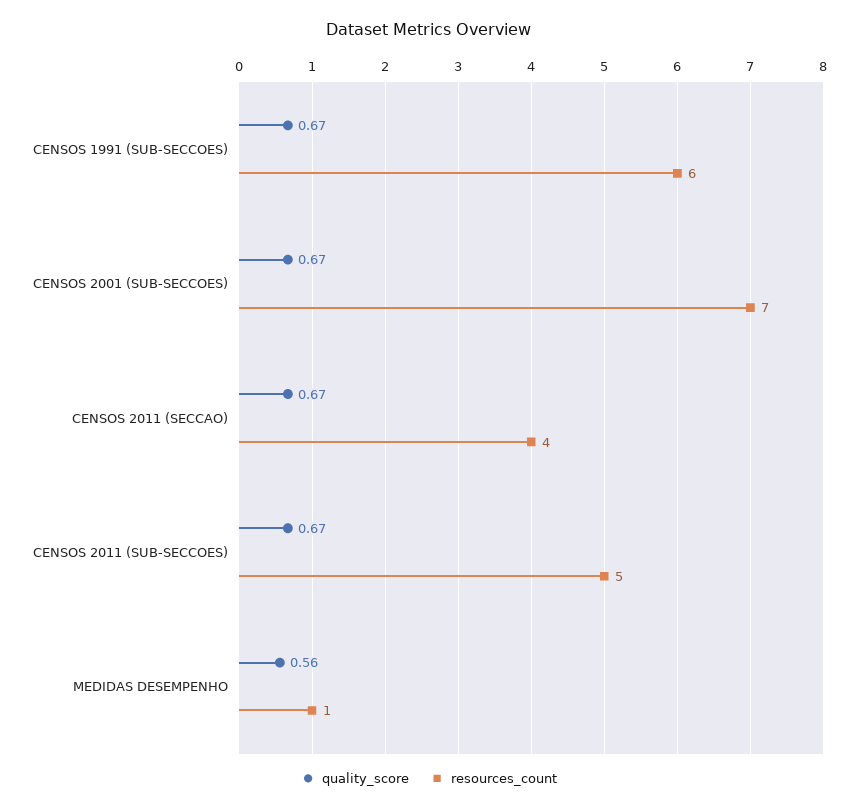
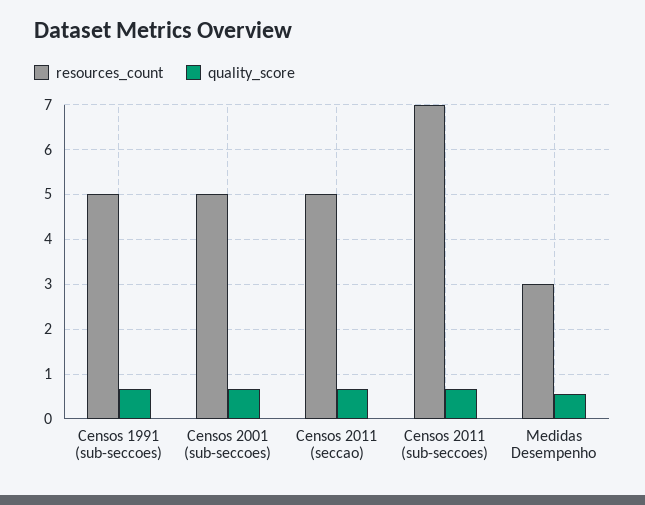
resources_count, CENSOS 1991 (SUB-SECCOES): 6 -> 5
resources_count, CENSOS 2001 (SUB-SECCOES): 7 -> 5
resources_count, CENSOS 2011 (SECCAO): 4 -> 5
resources_count, CENSOS 2011 (SUB-SECCOES): 5 -> 7
resources_count, MEDIDAS DESEMPENHO: 1 -> 3

